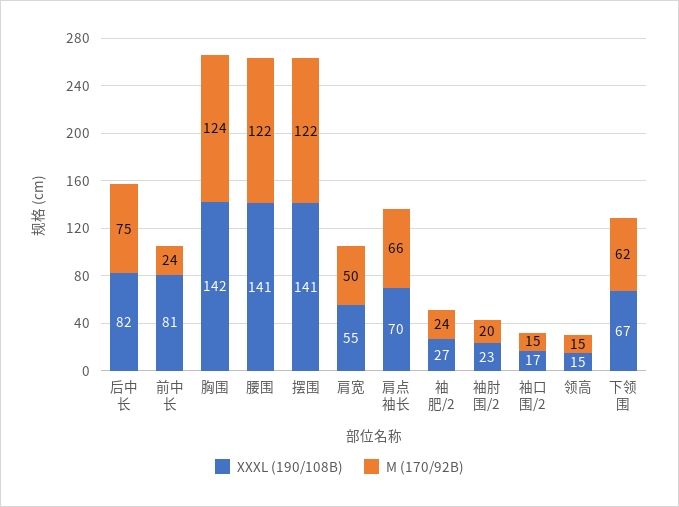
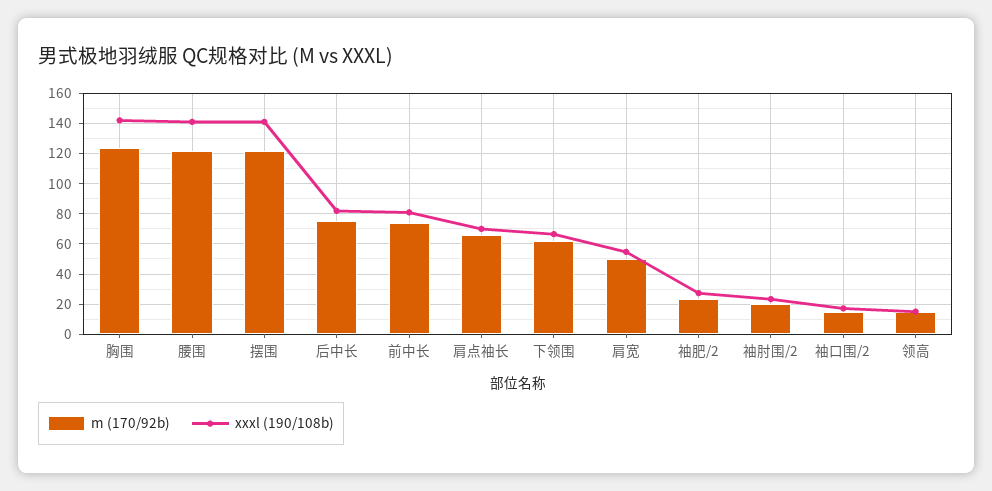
M (170/92B), 前中长: 24 -> 75

